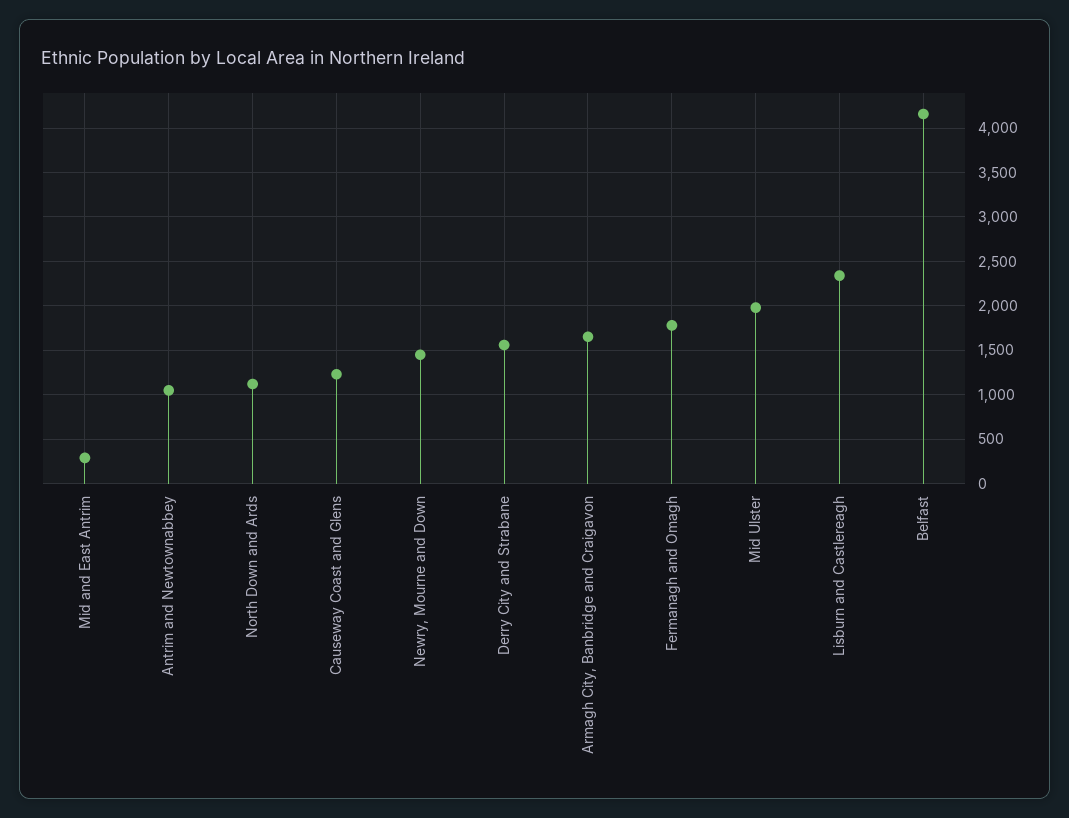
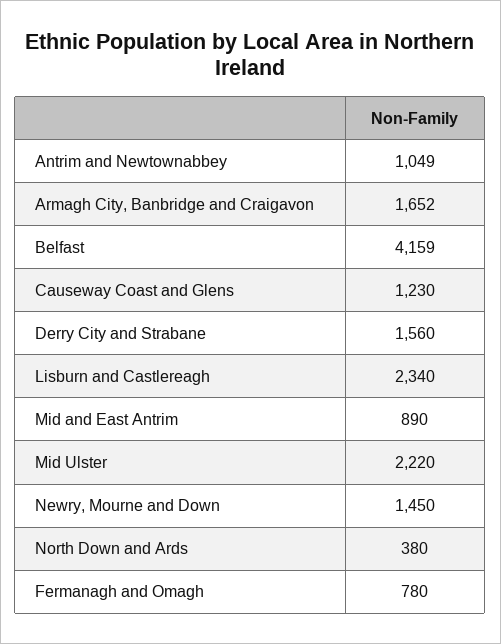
Mid and East Antrim: 300 -> 890
North Down and Ards: 1100 -> 380
Fermanagh and Omagh: 1800 -> 780
Mid Ulster: 2000 -> 2220

